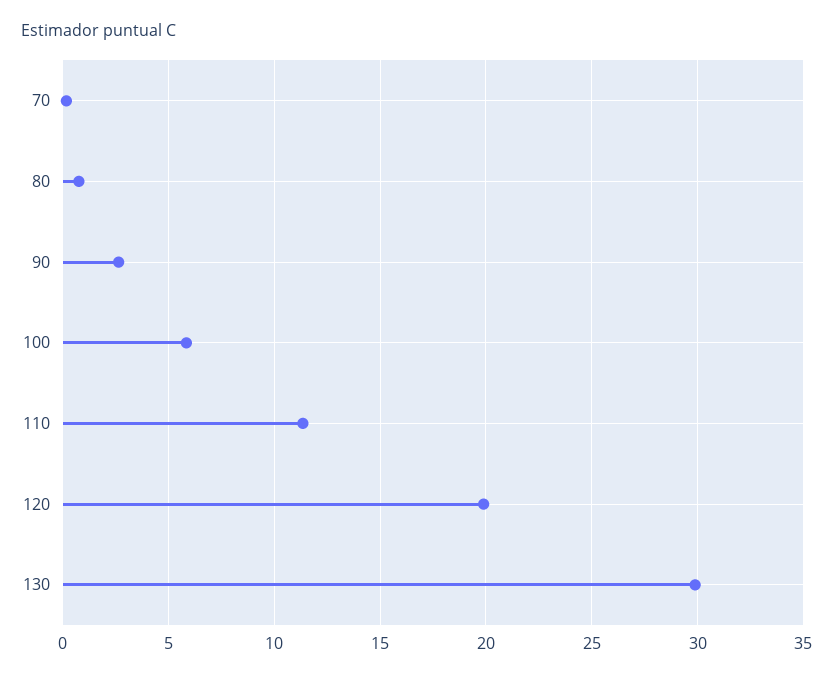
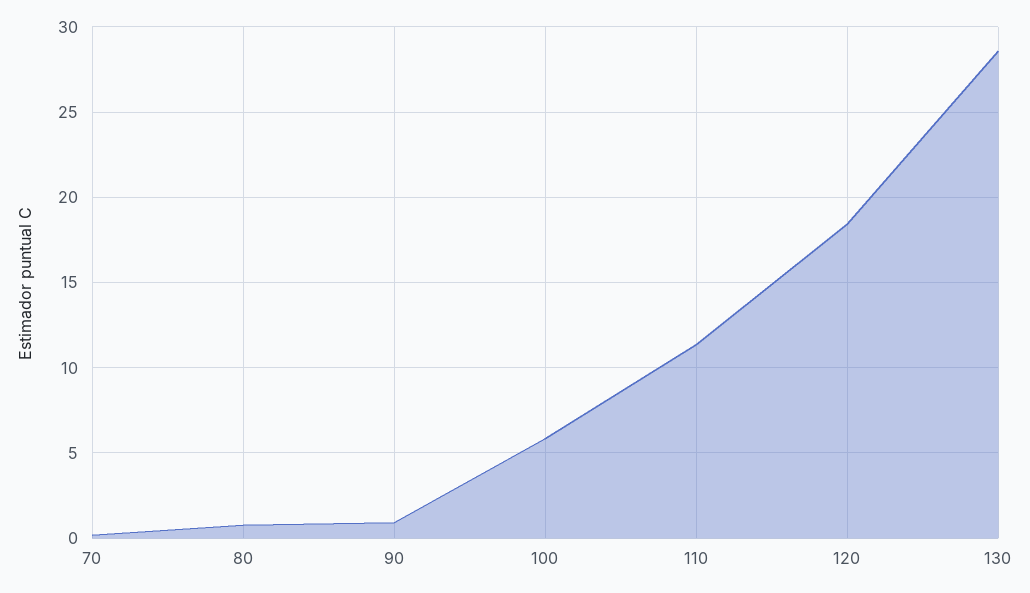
90: 2.5 -> 1
120: 20 -> 18.5
130: 30 -> 28.5

